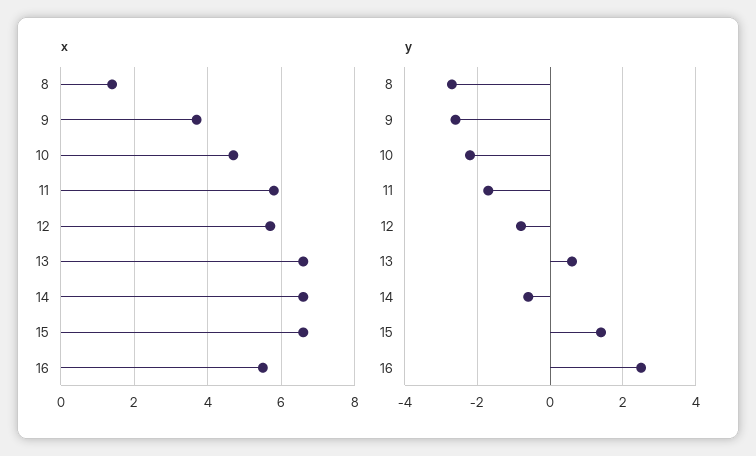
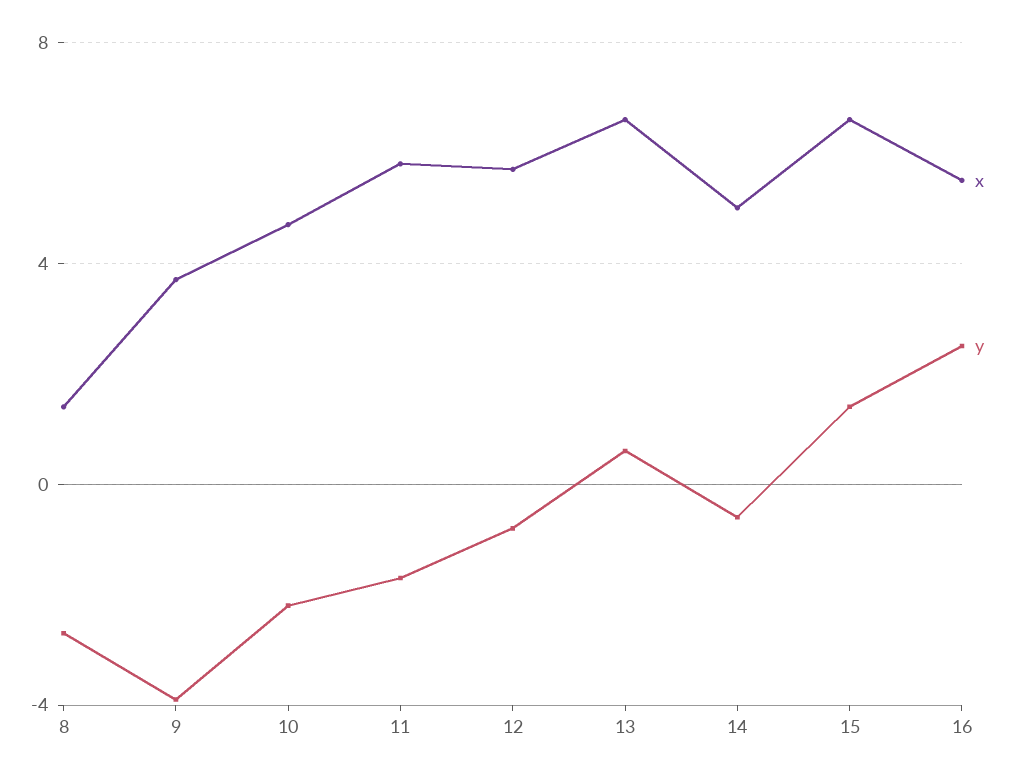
x, 14: 6.5 -> 5
y, 9: -2.5 -> -4

